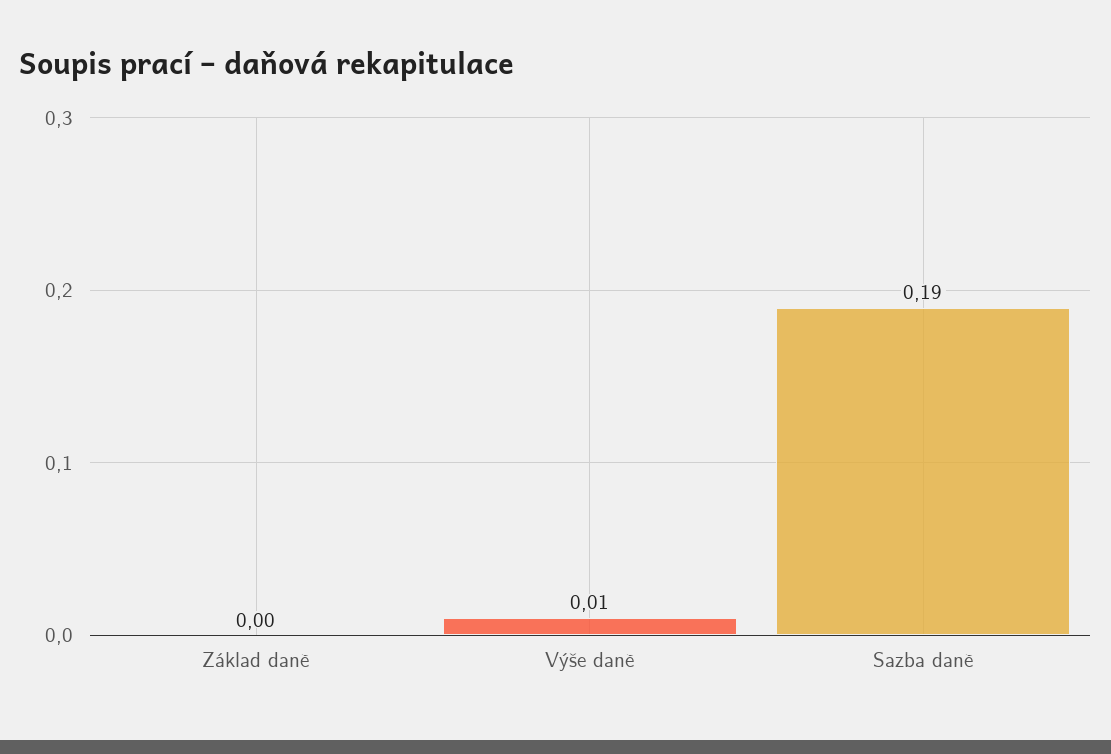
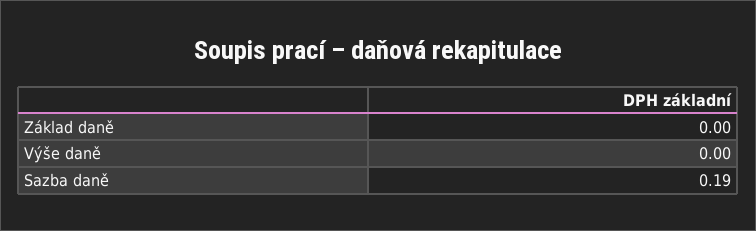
Výše daně: 0.01 -> 0

